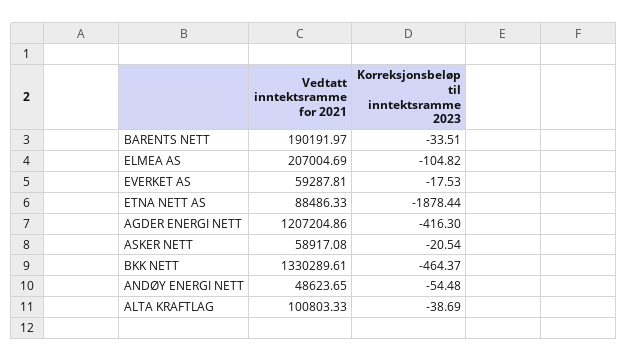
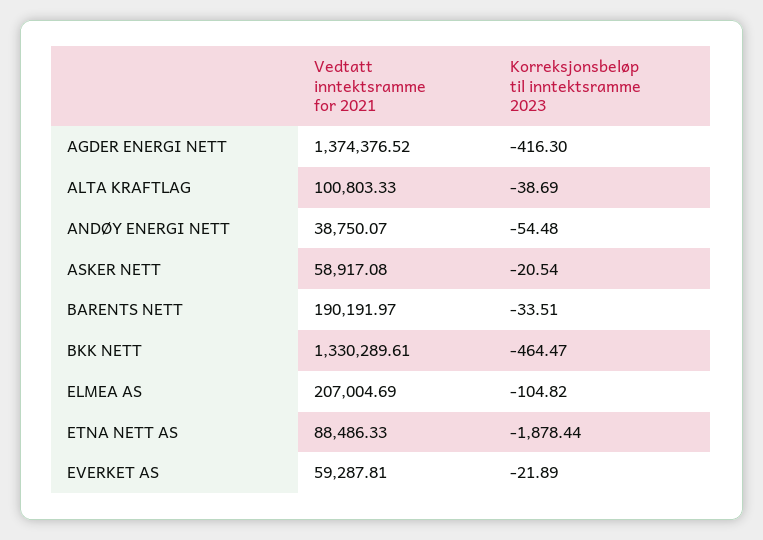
Korreksjonsbeløp til inntektsramme 2023, EVERKET AS: -17.53 -> -21.89
Vedtatt inntektsramme for 2021, AGDER ENERGI NETT: 1207204.86 -> 1374376.52
Korreksjonsbeløp til inntektsramme 2023, BKK NETT: -464.37 -> -464.47
Vedtatt inntektsramme for 2021, ANDØY ENERGI NETT: 48623.65 -> 38750.07

